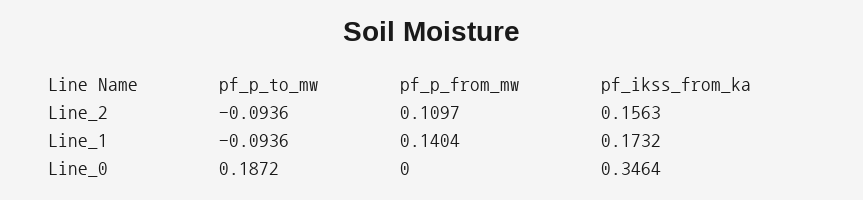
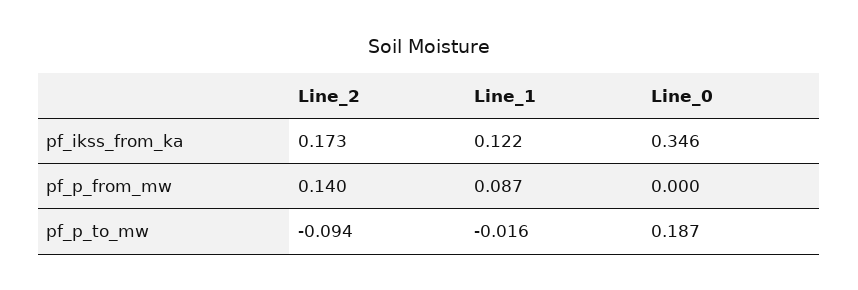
pf_p_from_mw, Line_2: 0.1097 -> 0.14
pf_ikss_from_ka, Line_2: 0.1563 -> 0.173
pf_p_to_mw, Line_1: -0.0936 -> -0.016
pf_p_from_mw, Line_1: 0.1404 -> 0.087
pf_ikss_from_ka, Line_1: 0.1732 -> 0.122

